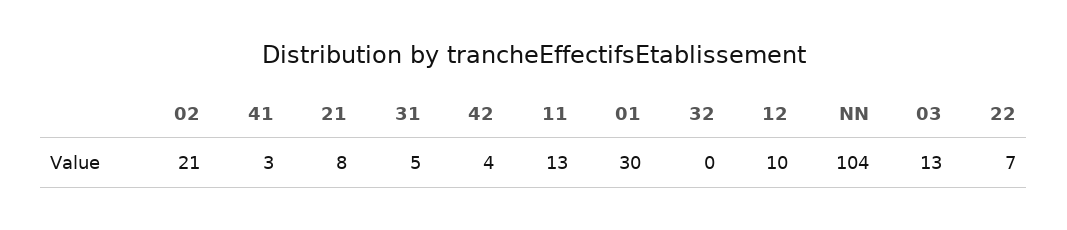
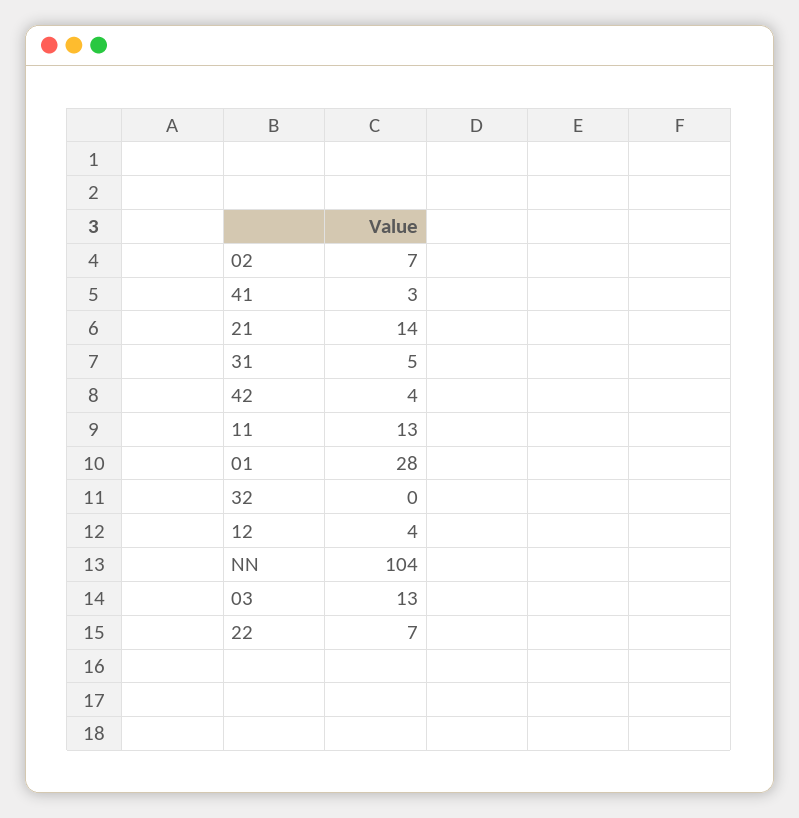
02: 21 -> 7
21: 8 -> 14
01: 30 -> 28
12: 10 -> 4

